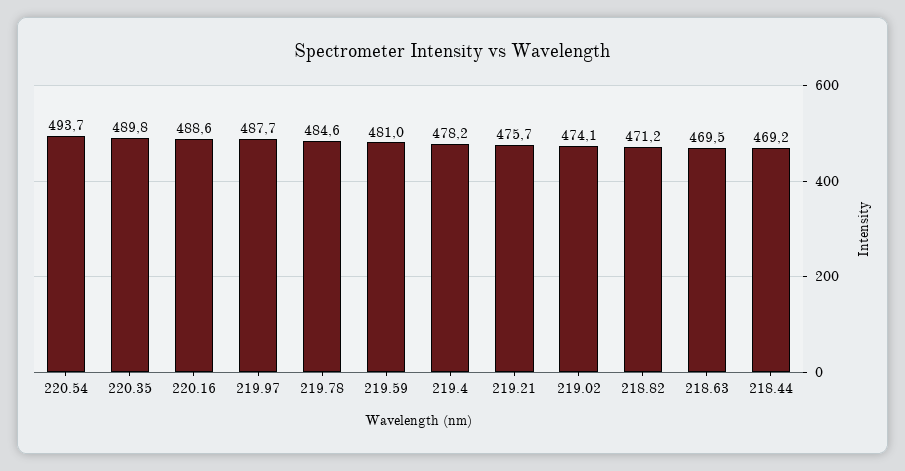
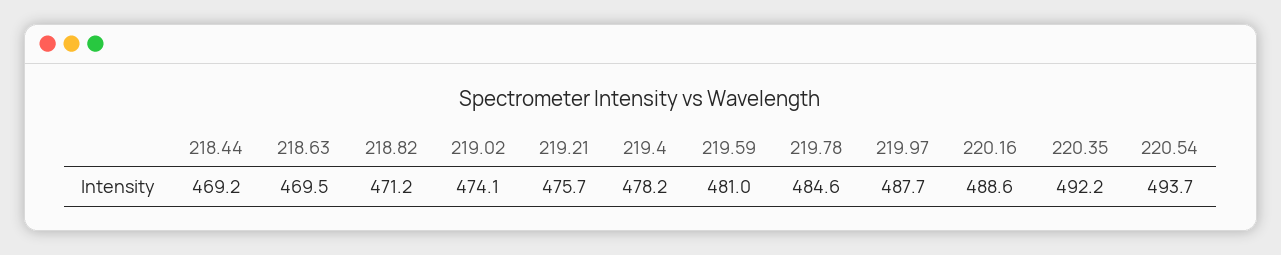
220.35: 489.8 -> 492.2

